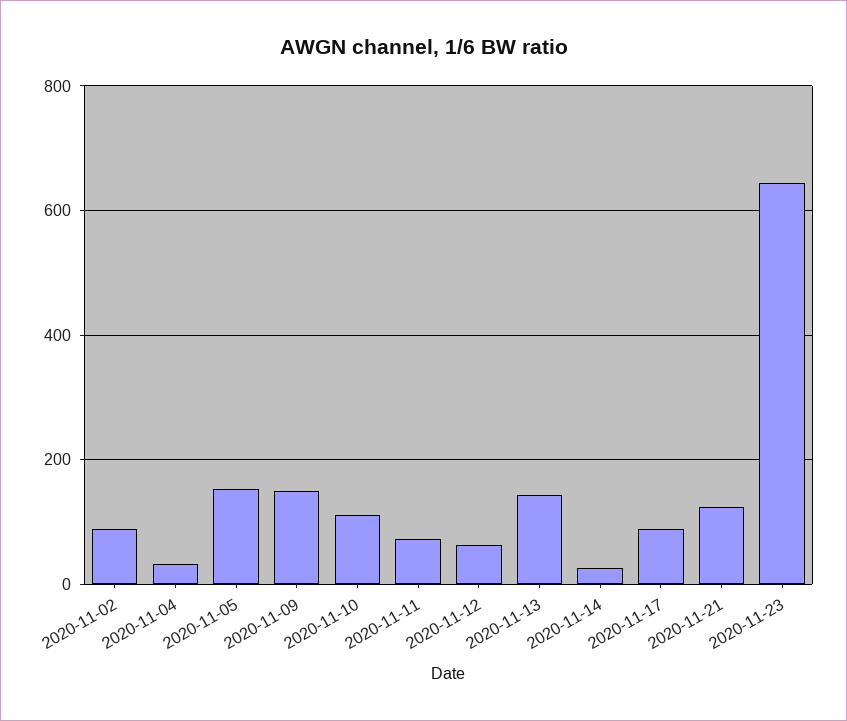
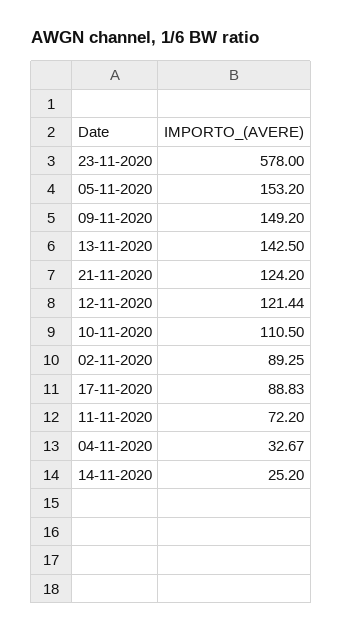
2020-11-12: 60 -> 121.44
2020-11-23: 640 -> 578

